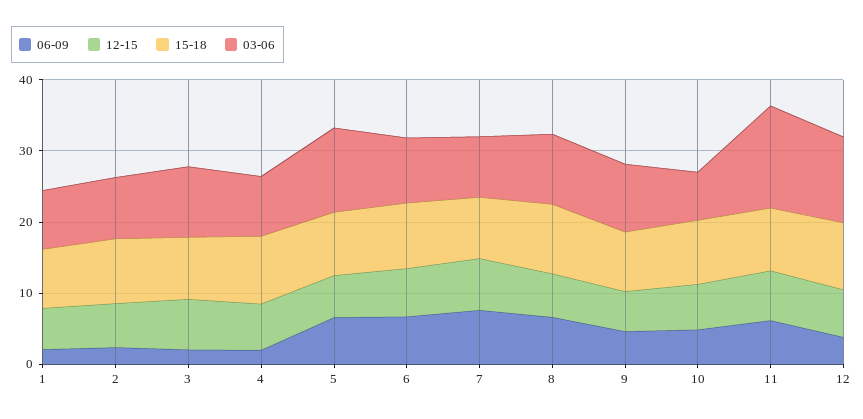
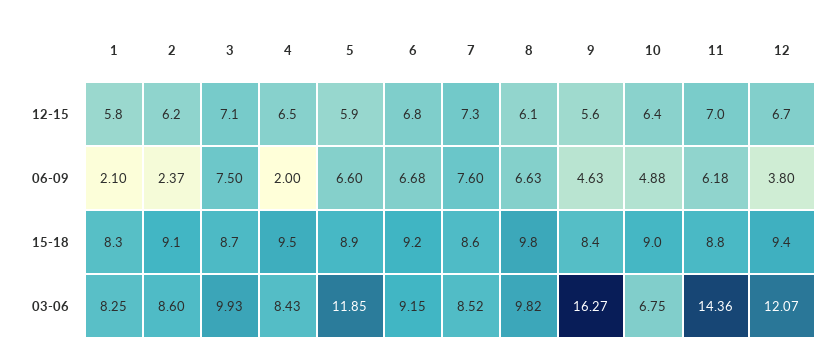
06-09, 3: 2 -> 7.5
03-06, 9: 10 -> 16.27

